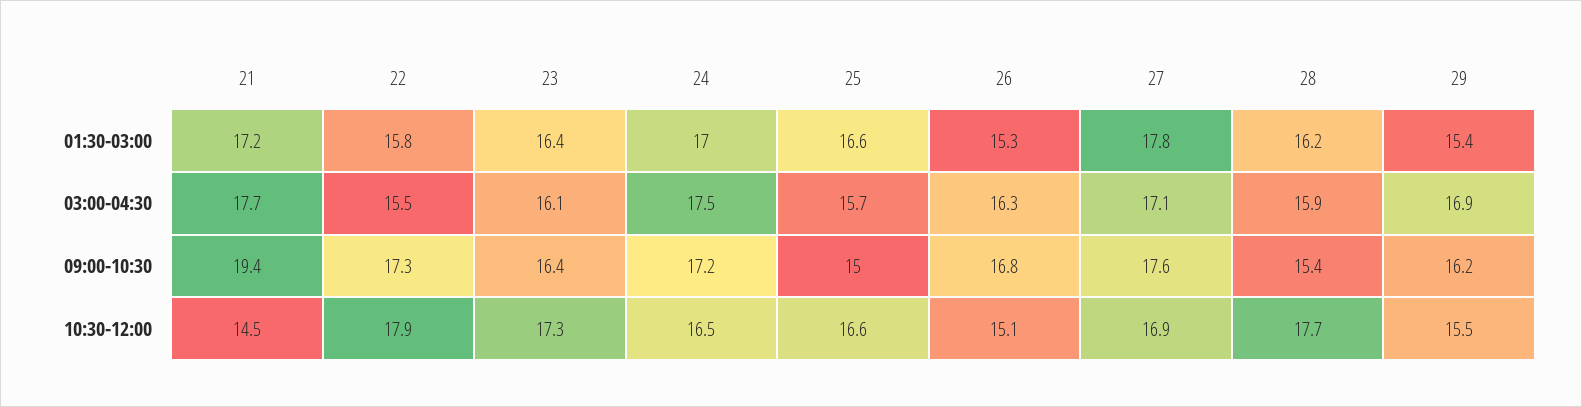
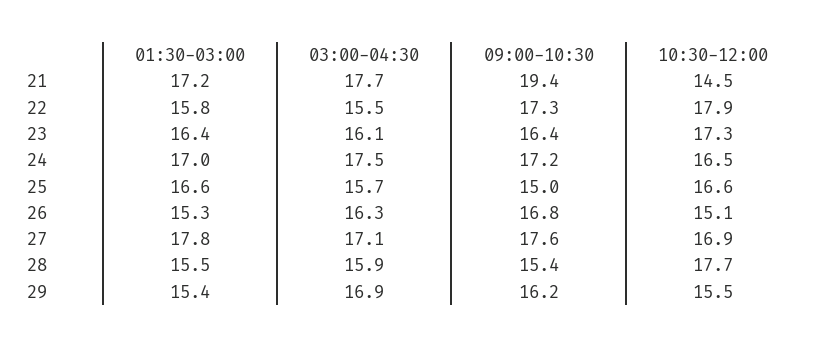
28, 01:30-03:00: 16.2 -> 15.5

